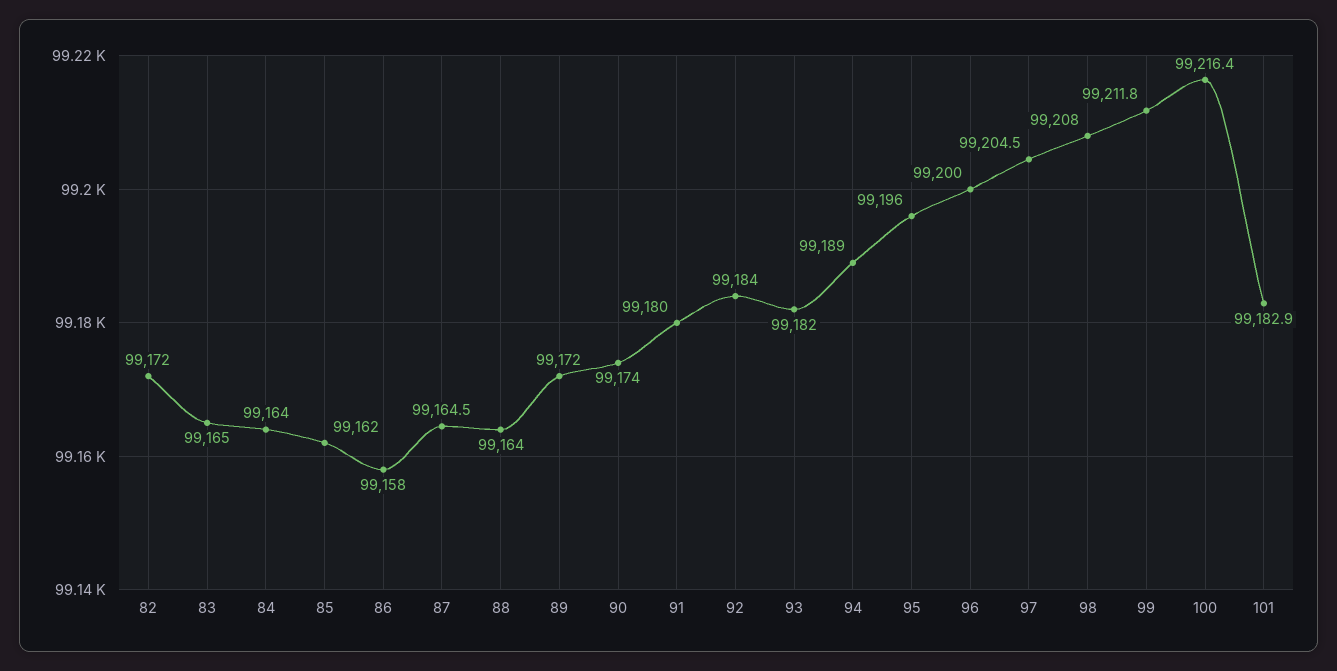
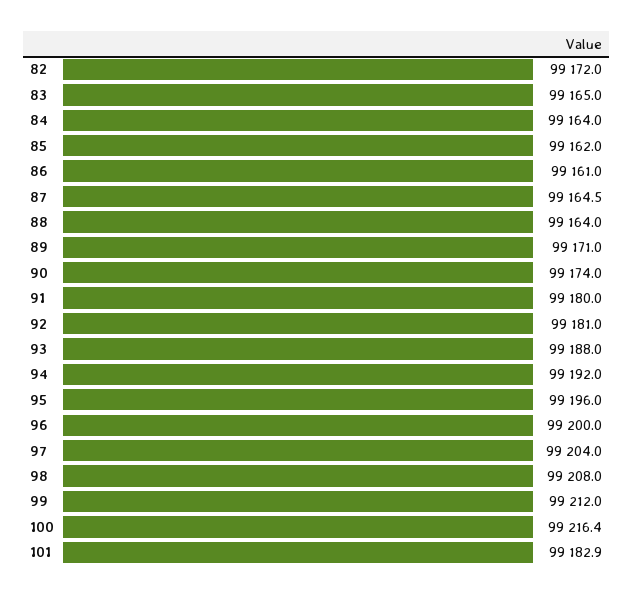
86: 99158 -> 99161
89: 99172 -> 99171
92: 99184 -> 99181
93: 99182 -> 99188
94: 99189 -> 99192
97: 99204.5 -> 99204
99: 99211.8 -> 99212

